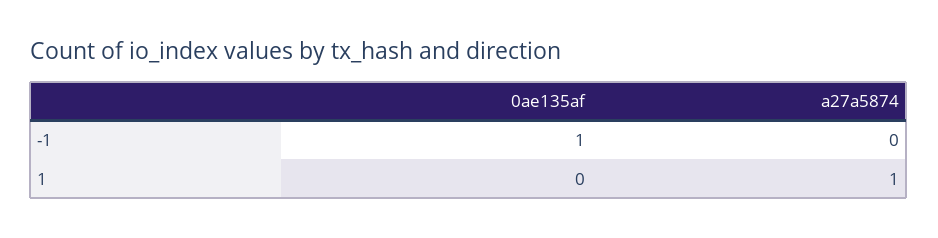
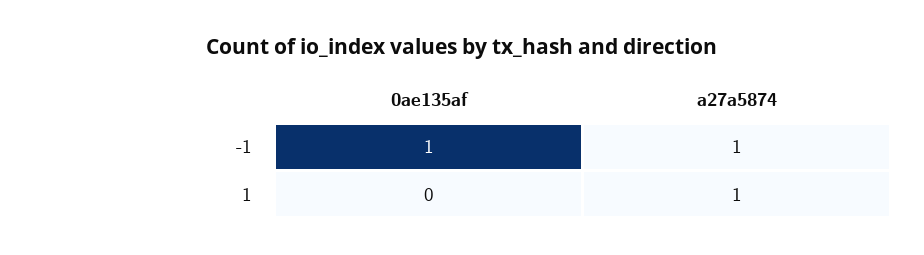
a27a5874, -1: 0 -> 1

